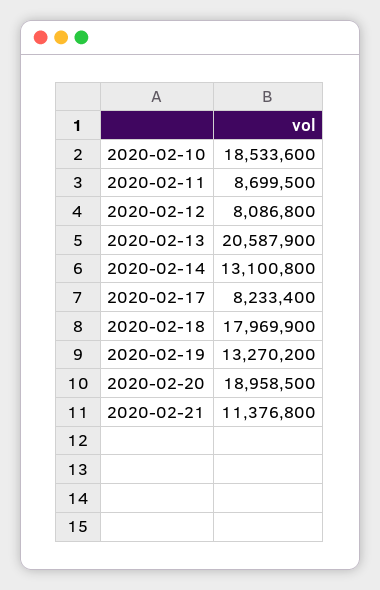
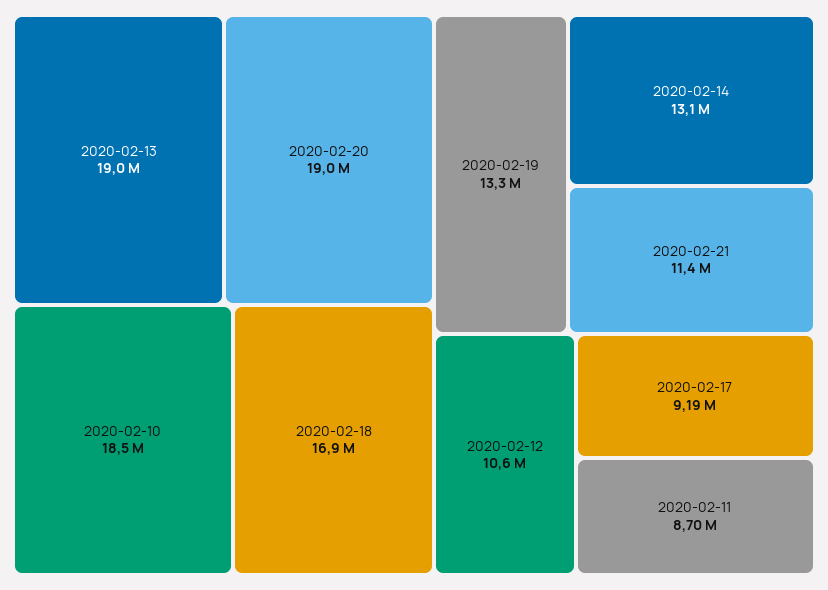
2020-02-12: 8086800 -> 10600000
2020-02-13: 20587900 -> 19000000
2020-02-17: 8233400 -> 9190000
2020-02-18: 17969900 -> 16900000

